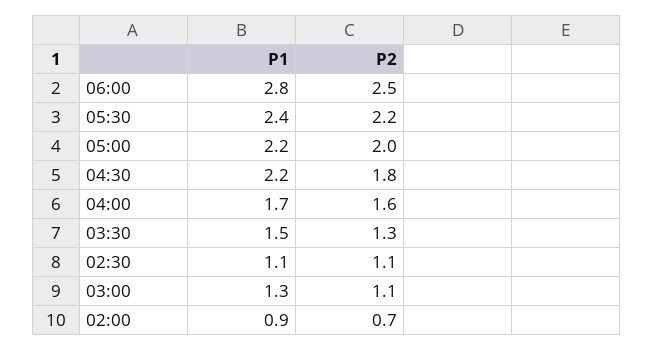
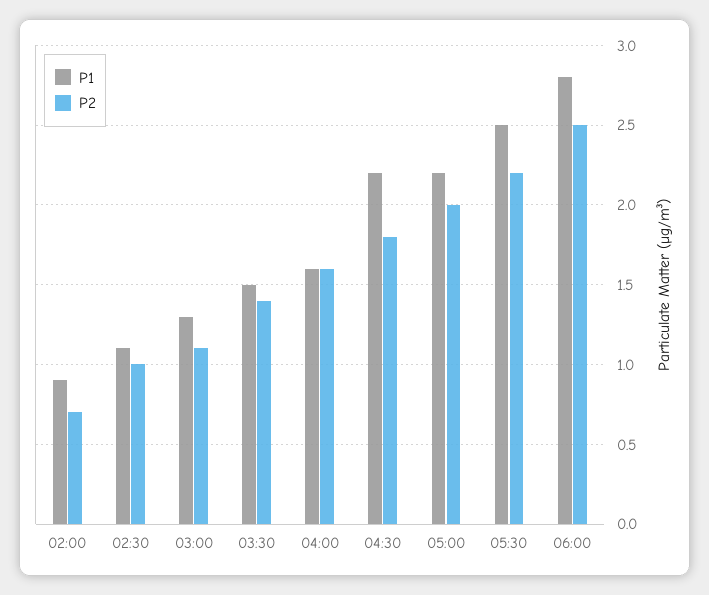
P1, 05:30: 2.4 -> 2.5
P1, 04:00: 1.7 -> 1.6
P2, 03:30: 1.3 -> 1.4
P2, 02:30: 1.1 -> 1

